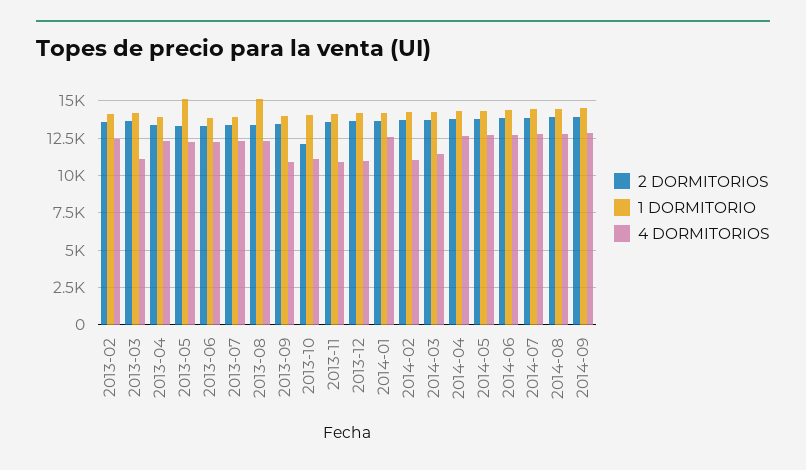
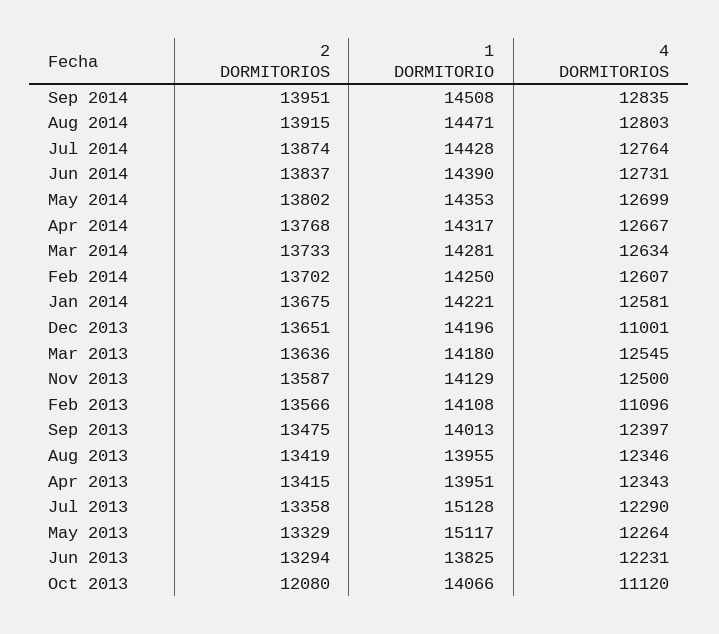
4 DORMITORIOS, 2013-02: 12500 -> 11096
4 DORMITORIOS, 2013-03: 11000 -> 12545
1 DORMITORIO, 2013-07: 14000 -> 15128
1 DORMITORIO, 2013-08: 15000 -> 13955
4 DORMITORIOS, 2013-09: 11000 -> 12397
4 DORMITORIOS, 2013-11: 11000 -> 12500
4 DORMITORIOS, 2014-02: 11000 -> 12607
4 DORMITORIOS, 2014-03: 11500 -> 12634

